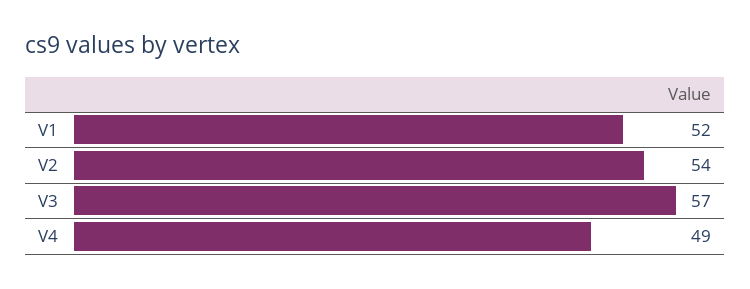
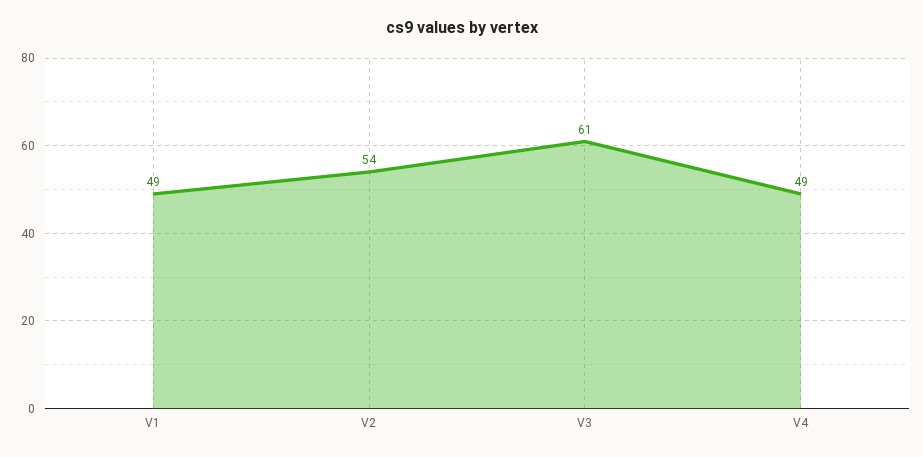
V1: 52 -> 49
V3: 57 -> 61

